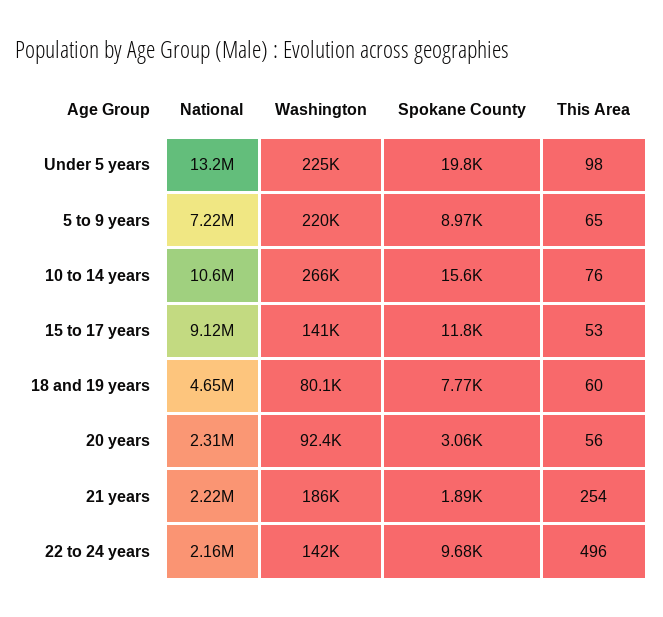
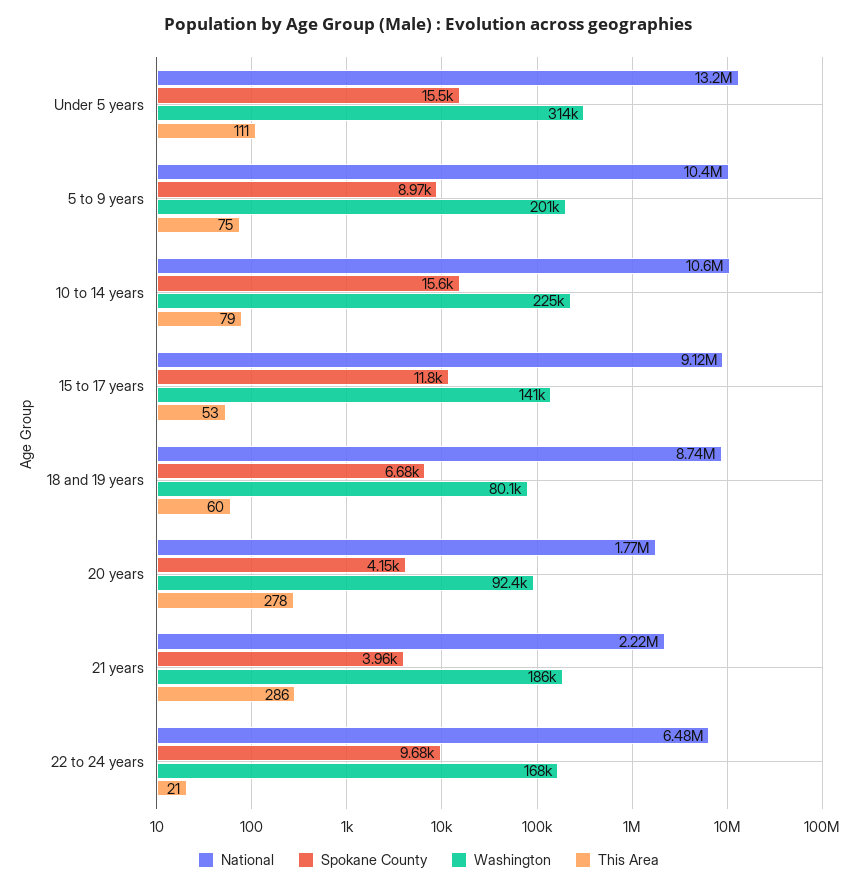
Washington, Under 5 years: 225000 -> 314000
Spokane County, Under 5 years: 19800 -> 15500
This Area, Under 5 years: 98 -> 111
National, 5 to 9 years: 7220000 -> 10400000
Washington, 5 to 9 years: 220000 -> 201000
This Area, 5 to 9 years: 65 -> 75
Washington, 10 to 14 years: 266000 -> 225000
This Area, 10 to 14 years: 76 -> 79
National, 18 and 19 years: 4650000 -> 8740000
Spokane County, 18 and 19 years: 7770 -> 6680
National, 20 years: 2310000 -> 1770000
Spokane County, 20 years: 3060 -> 4150
This Area, 20 years: 56 -> 278
Spokane County, 21 years: 1890 -> 3960
This Area, 21 years: 254 -> 286
National, 22 to 24 years: 2160000 -> 6480000
Washington, 22 to 24 years: 142000 -> 168000
This Area, 22 to 24 years: 496 -> 21

